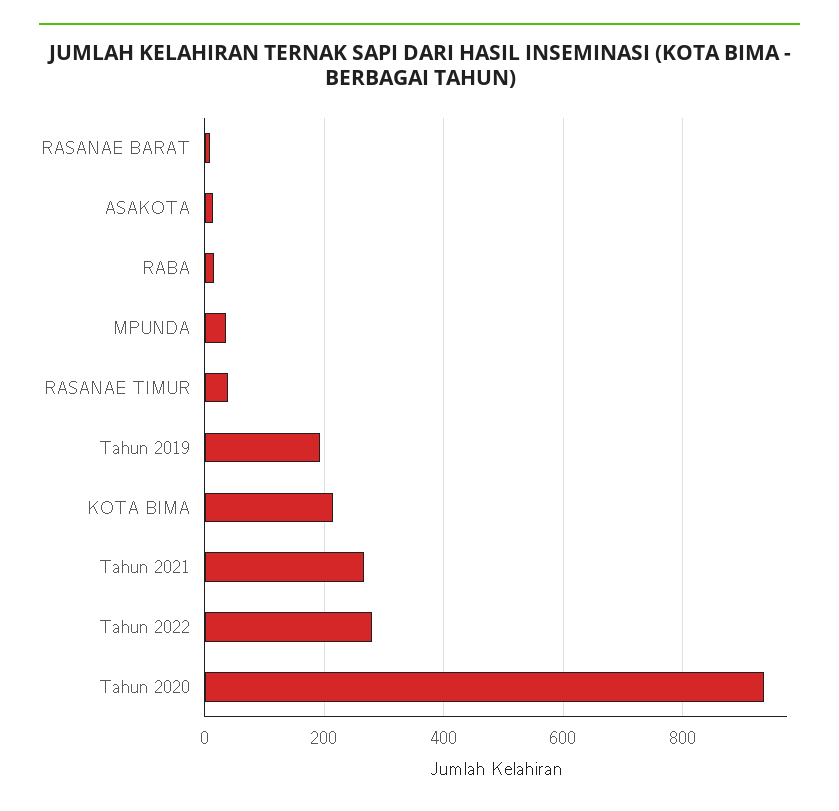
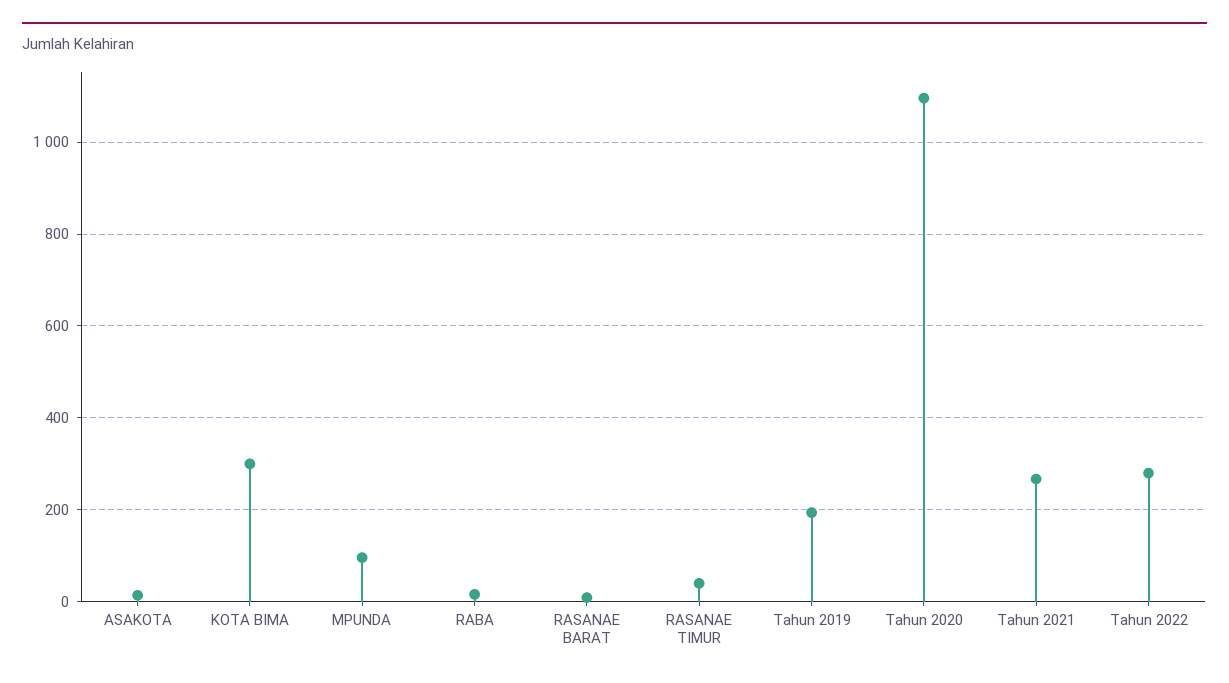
MPUNDA: 40 -> 100
KOTA BIMA: 220 -> 300
Tahun 2020: 940 -> 1100

